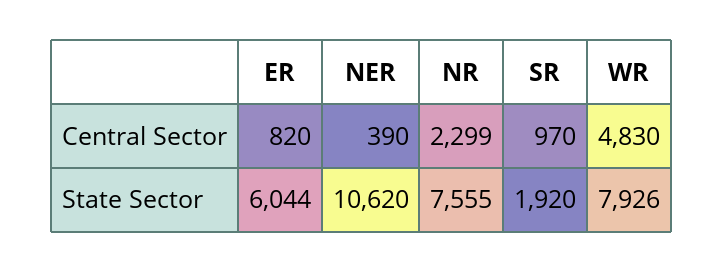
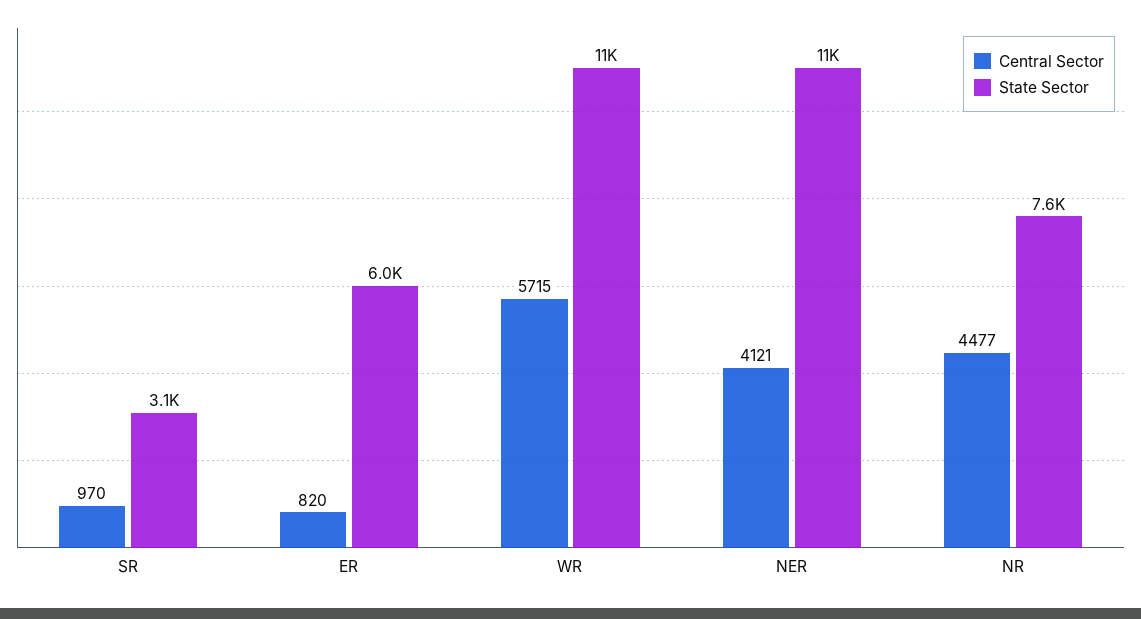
Central Sector, NER: 390 -> 4121
Central Sector, NR: 2299 -> 4477
Central Sector, WR: 4830 -> 5715
State Sector, SR: 1920 -> 3100
State Sector, WR: 7926 -> 11000

